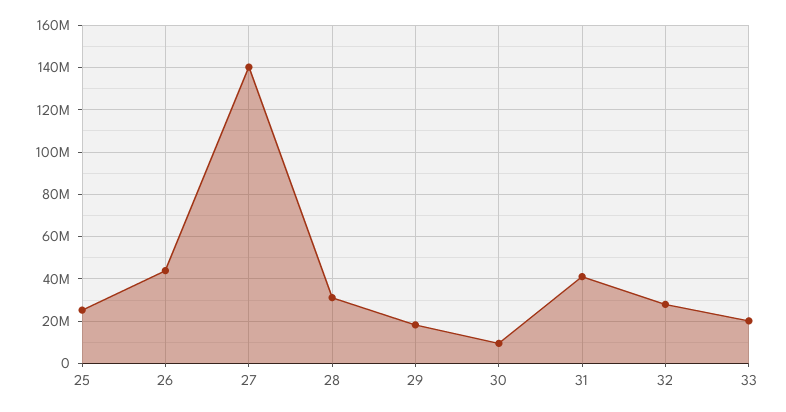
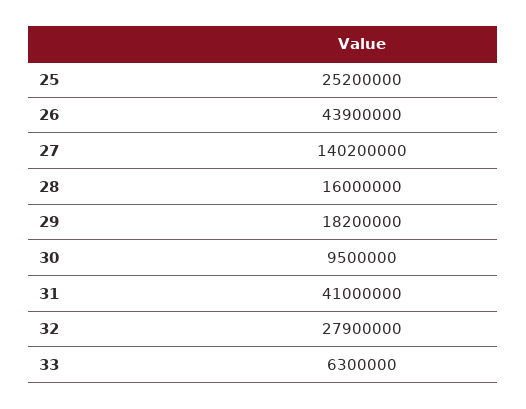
28: 30000000 -> 16000000
33: 20000000 -> 6300000

